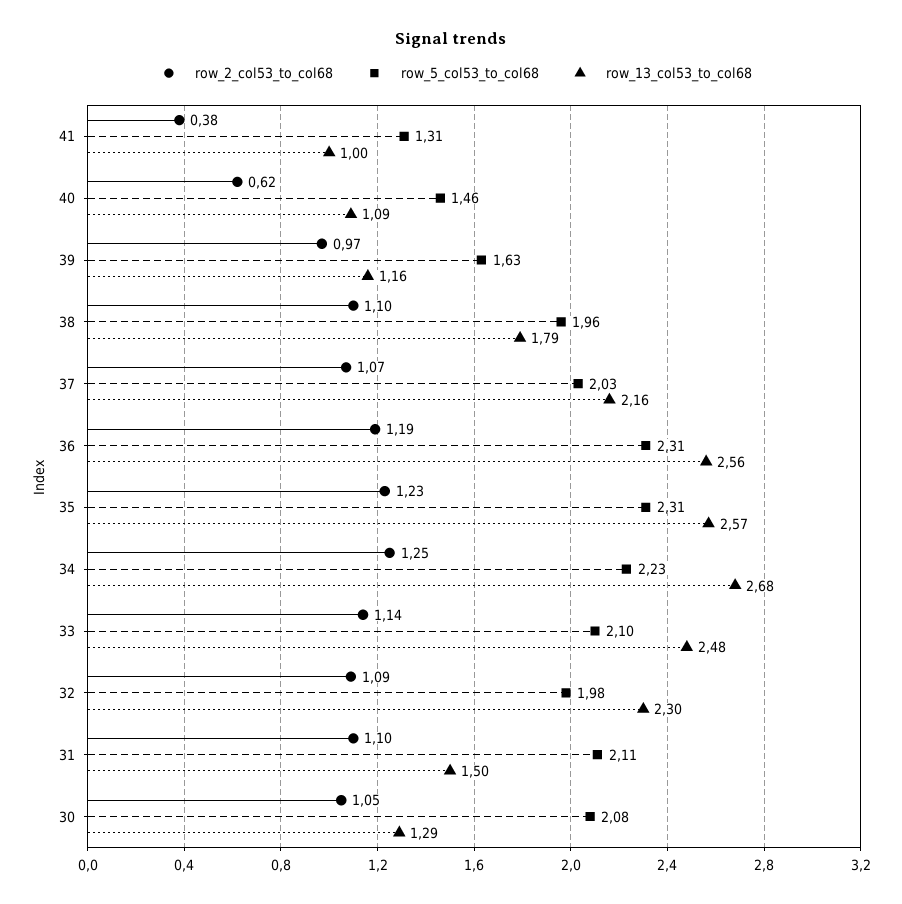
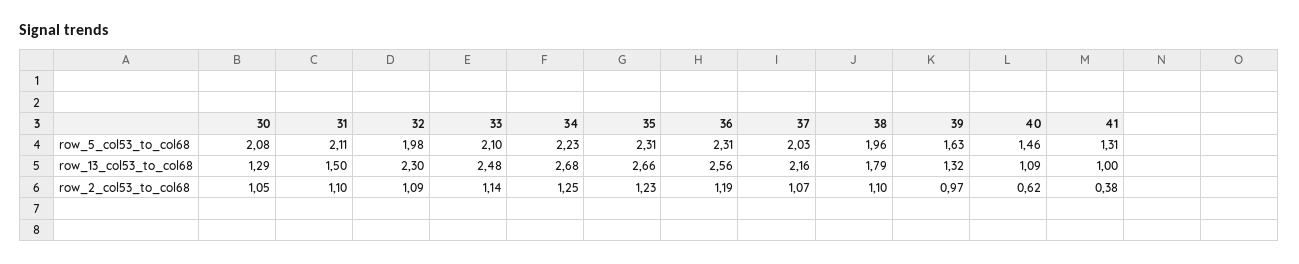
row_13_col53_to_col68, 39: 1.16 -> 1.32
row_13_col53_to_col68, 35: 2.57 -> 2.66

